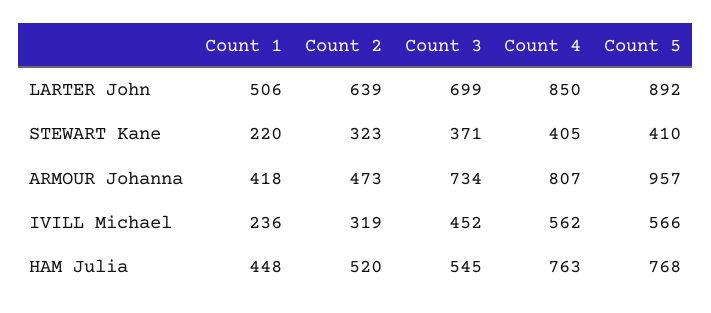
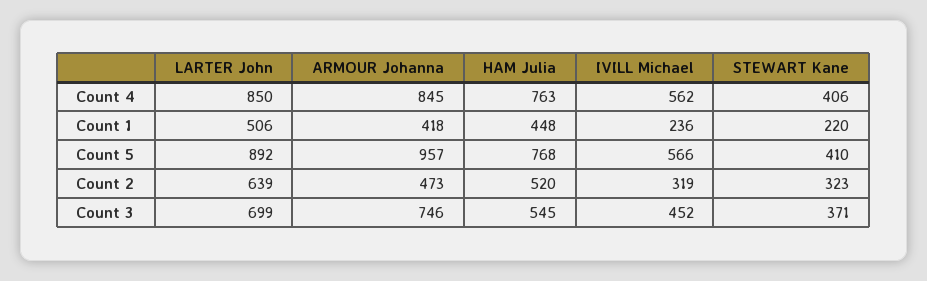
Count 4, STEWART Kane: 405 -> 406
Count 3, ARMOUR Johanna: 734 -> 746
Count 4, ARMOUR Johanna: 807 -> 845

